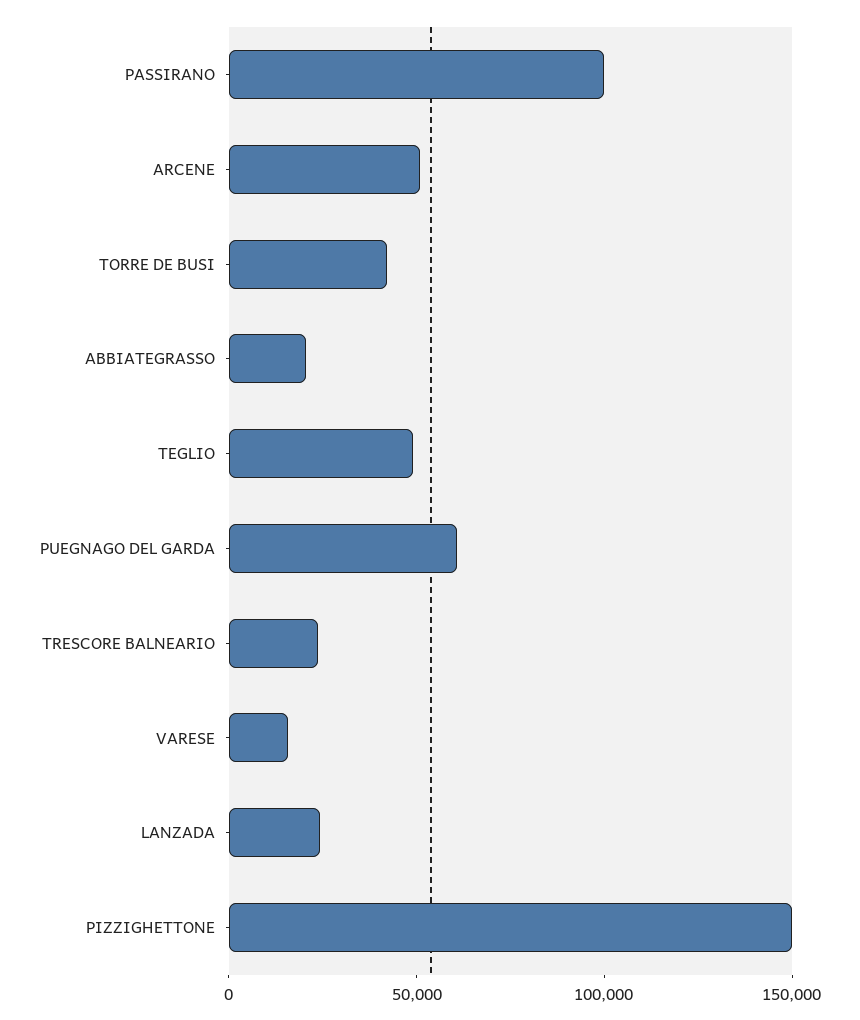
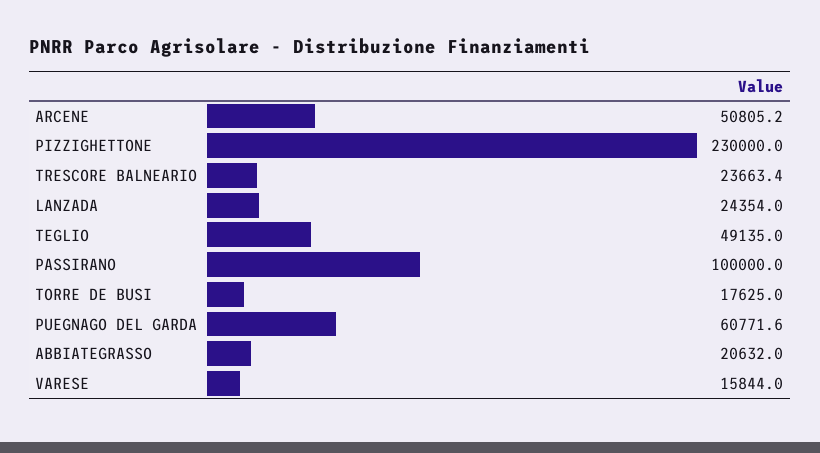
TORRE DE BUSI: 40000 -> 17625
PIZZIGHETTONE: 150000 -> 230000

